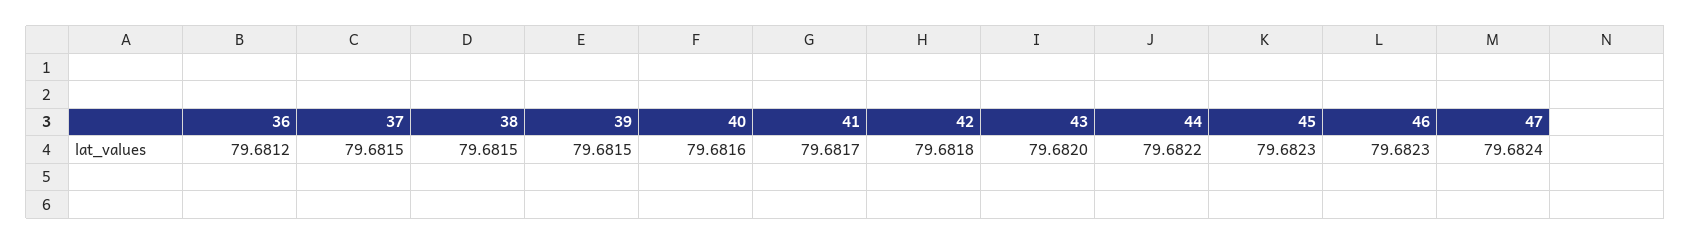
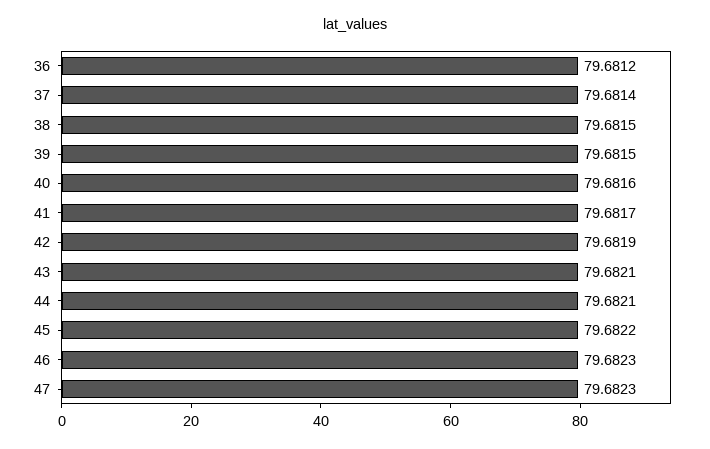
37: 79.6815 -> 79.6814
42: 79.6818 -> 79.6819
43: 79.682 -> 79.6821
44: 79.6822 -> 79.6821
45: 79.6823 -> 79.6822
47: 79.6824 -> 79.6823

